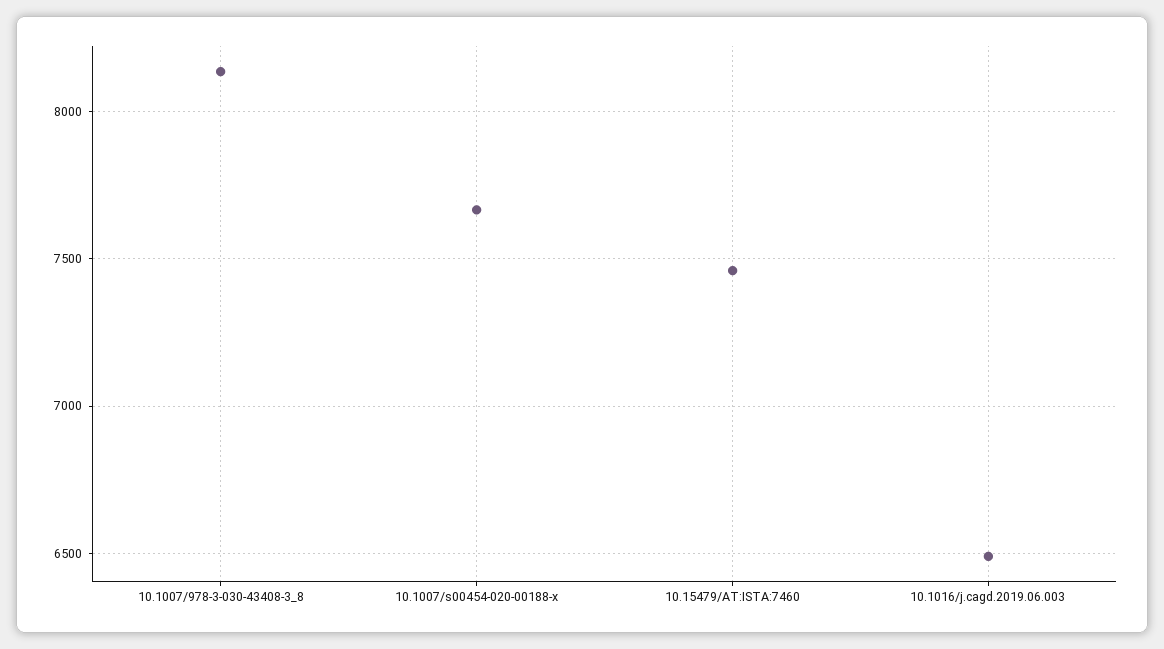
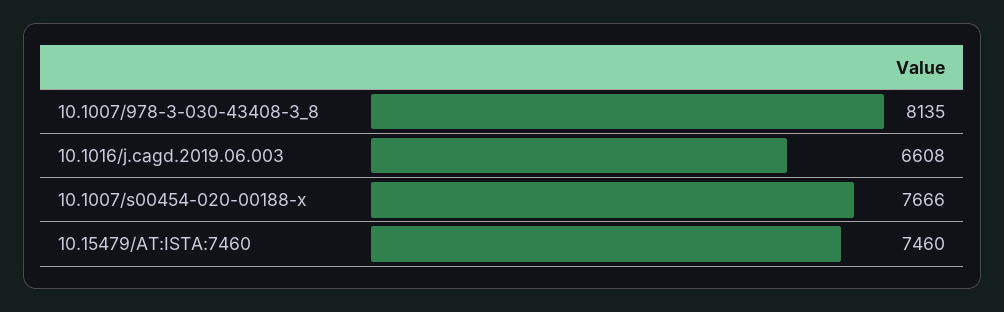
10.1016/j.cagd.2019.06.003: 6500 -> 6608

